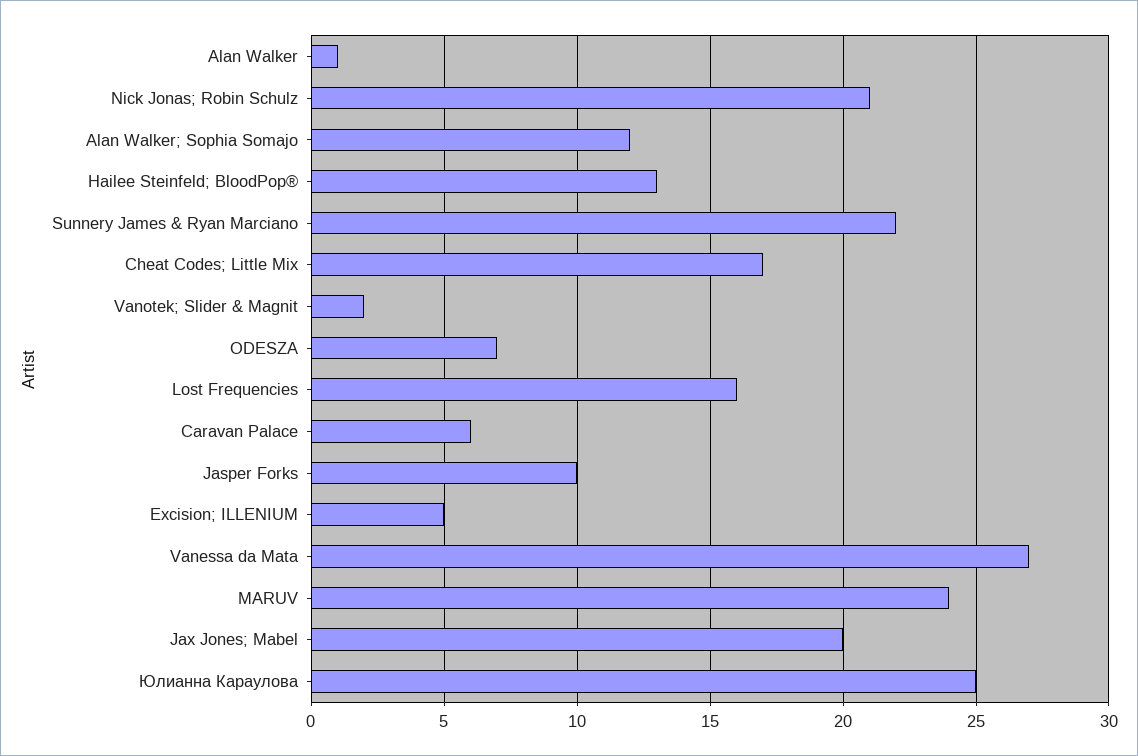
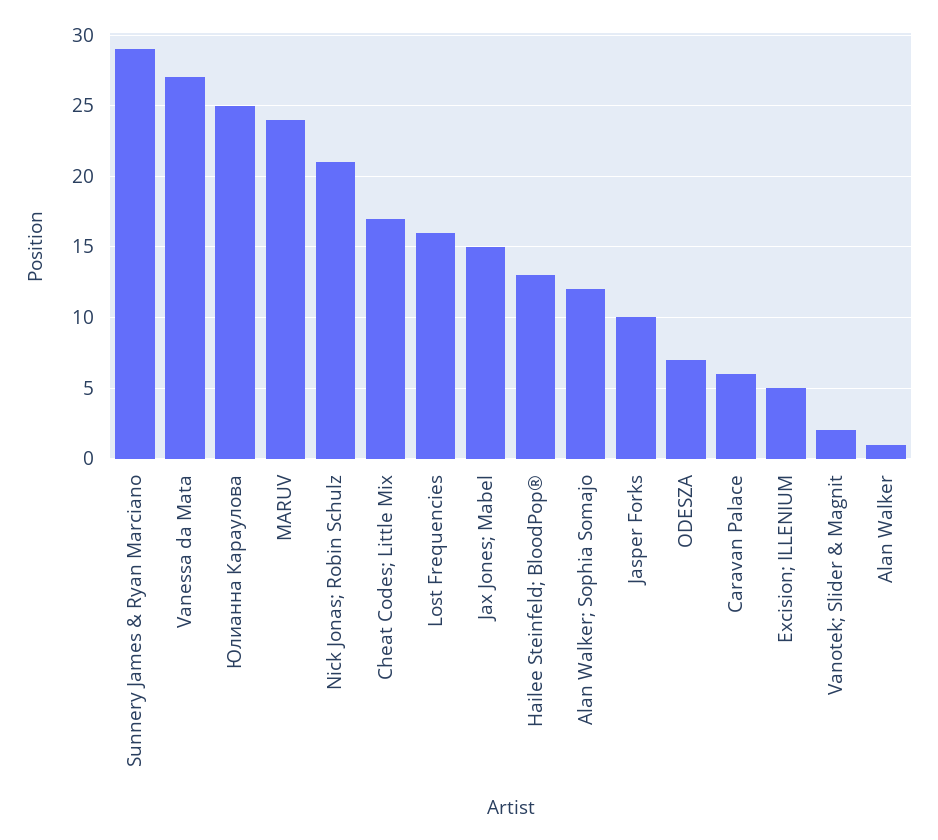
Sunnery James & Ryan Marciano: 22 -> 29
Jax Jones; Mabel: 20 -> 15

